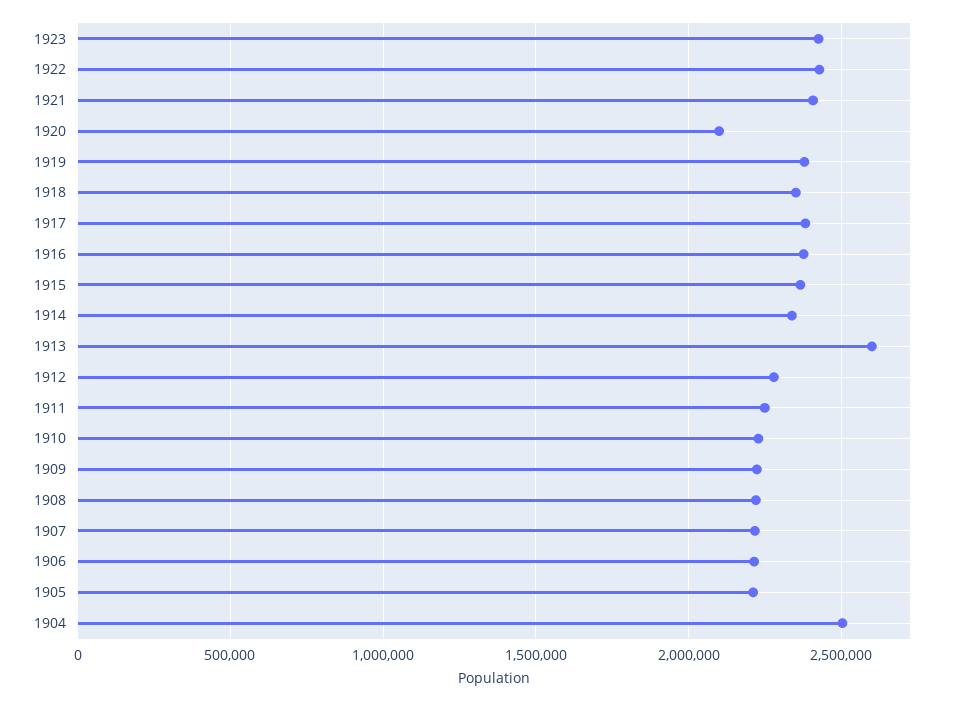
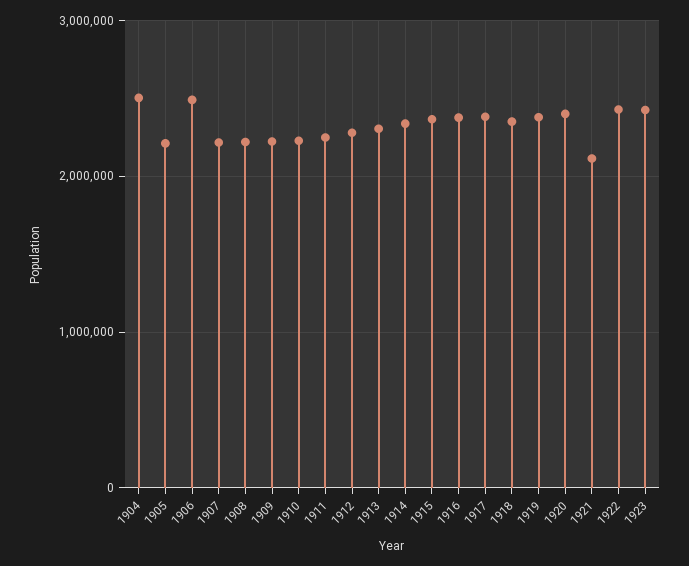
1921: 2400000 -> 2100000
1920: 2100000 -> 2400000
1913: 2600000 -> 2300000
1906: 2200000 -> 2500000

